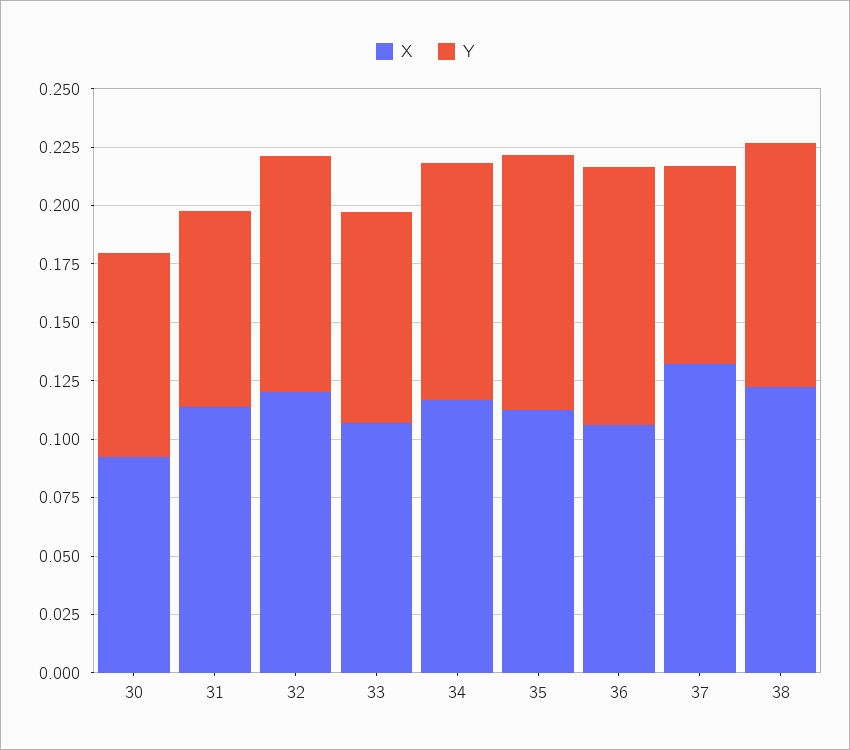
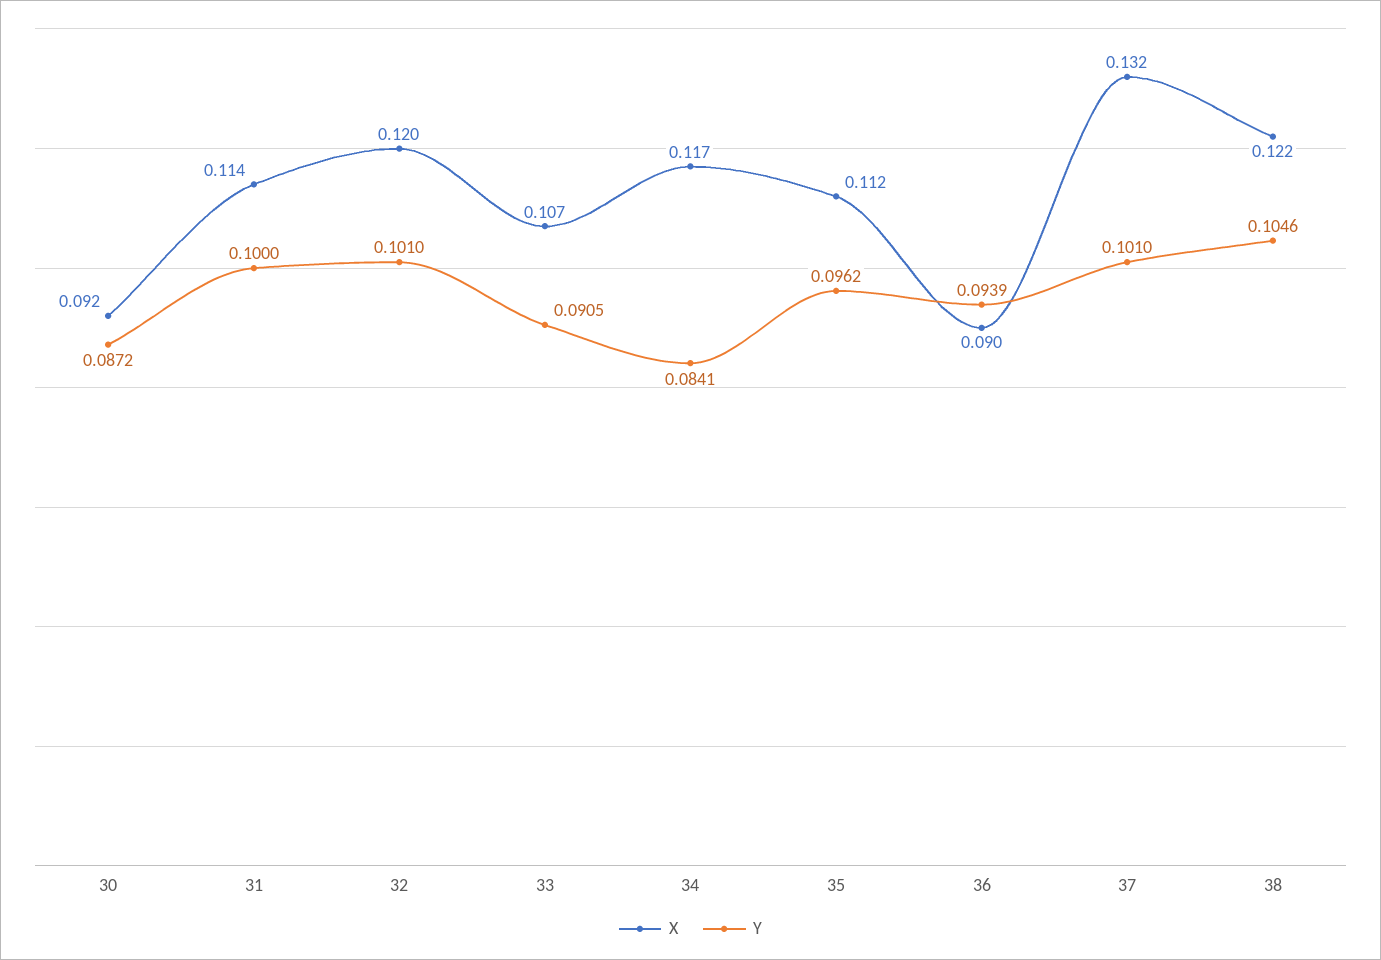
Y, 31: 0.085 -> 0.1
Y, 34: 0.1 -> 0.0841
Y, 35: 0.11 -> 0.0962
X, 36: 0.105 -> 0.09
Y, 36: 0.11 -> 0.0939
Y, 37: 0.085 -> 0.101

